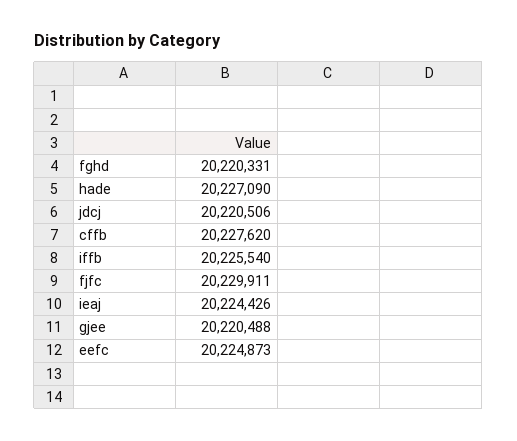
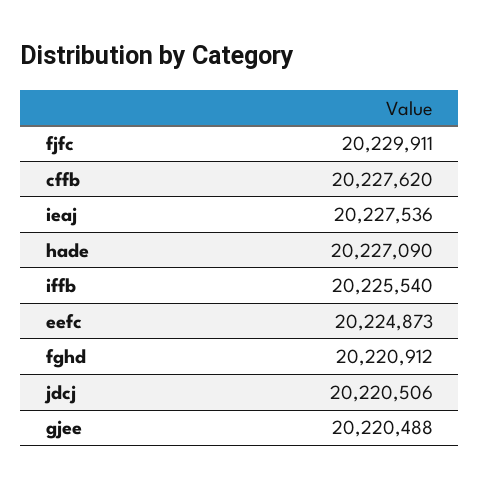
fghd: 20220331 -> 20220912
ieaj: 20224426 -> 20227536

